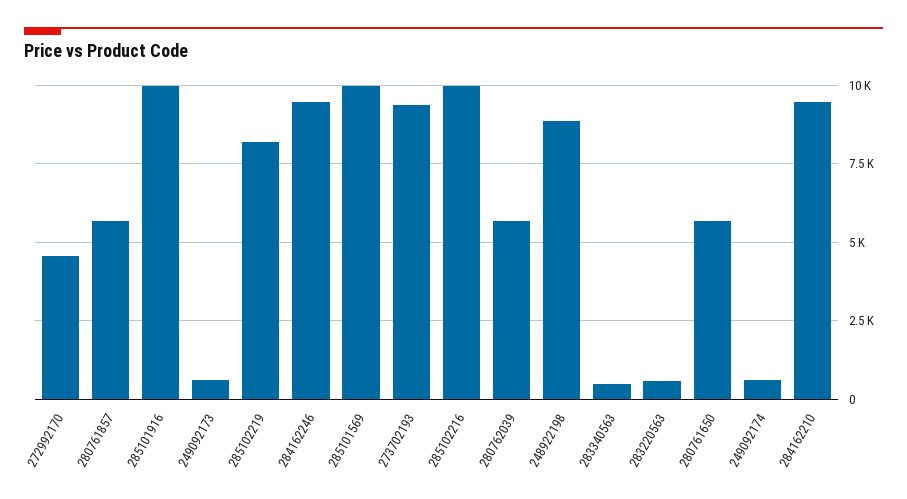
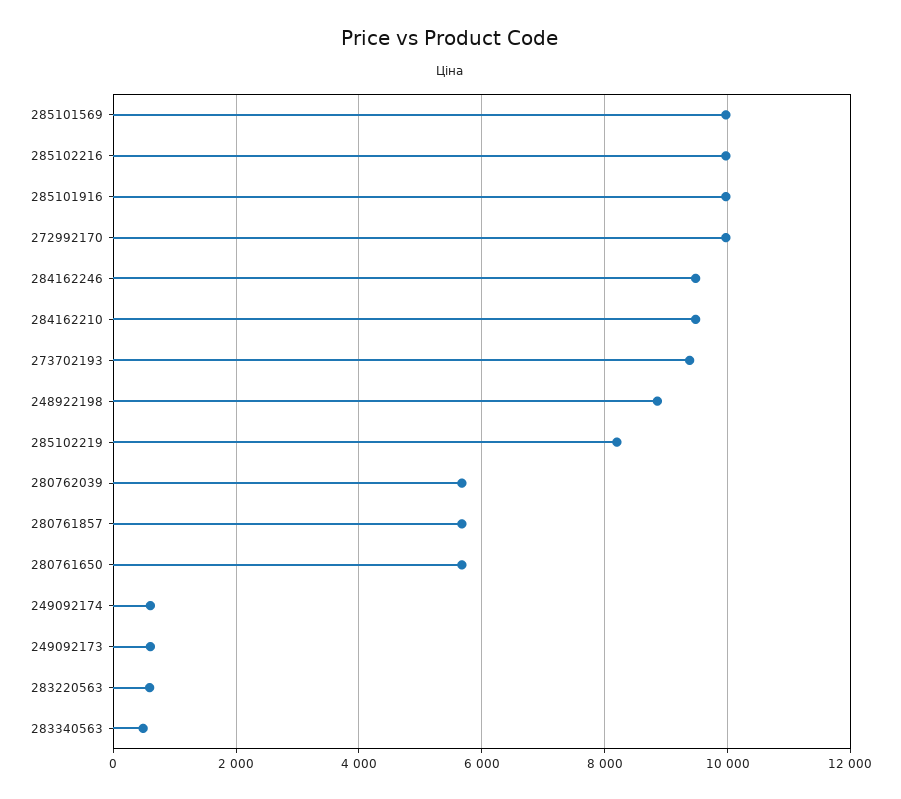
272992170: 4500 -> 10000

